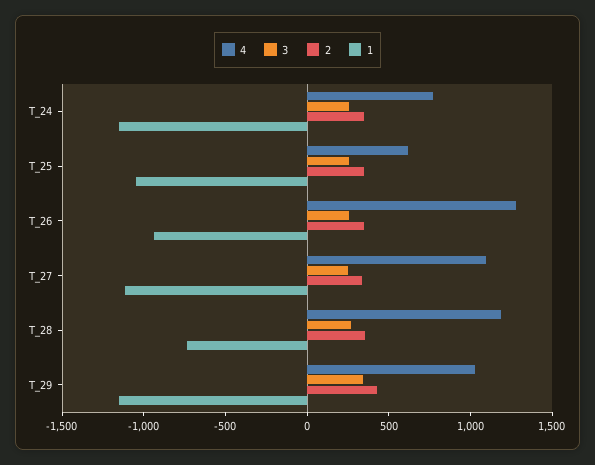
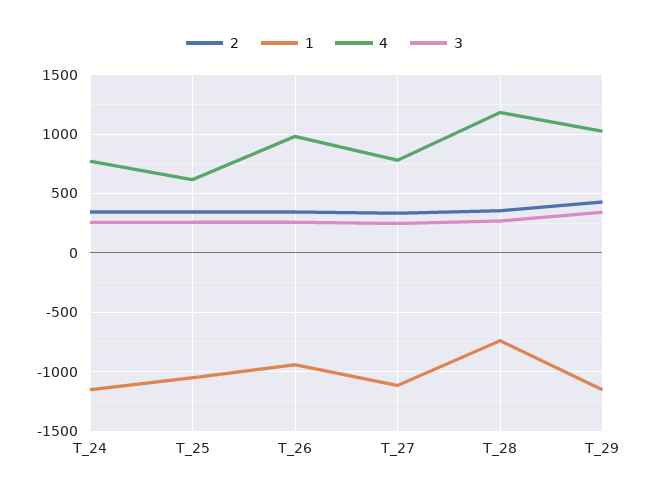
4, T_26: 1300 -> 1000
4, T_27: 1100 -> 800

